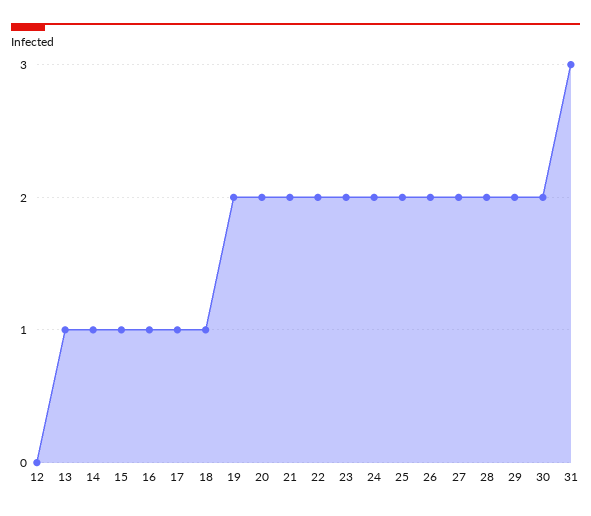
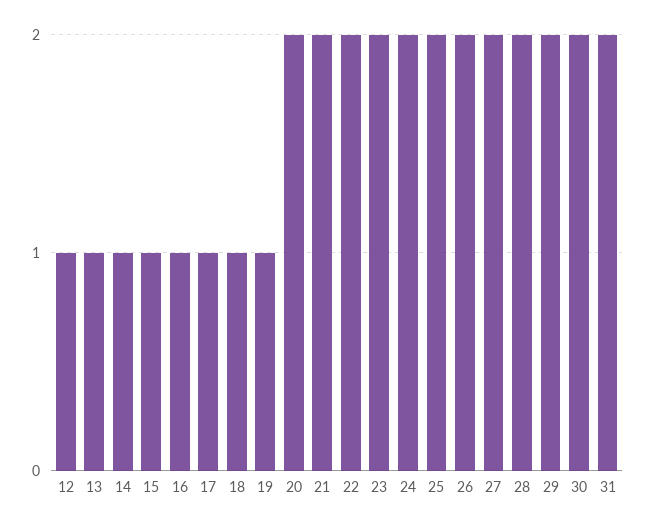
12: 0 -> 1
19: 2 -> 1
31: 3 -> 2

